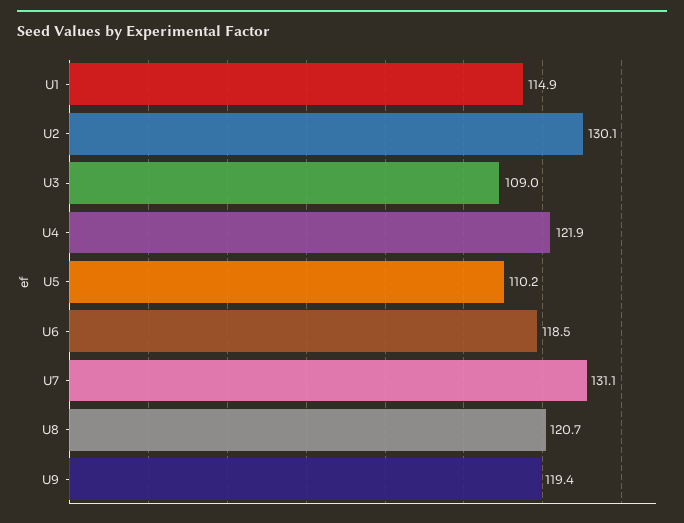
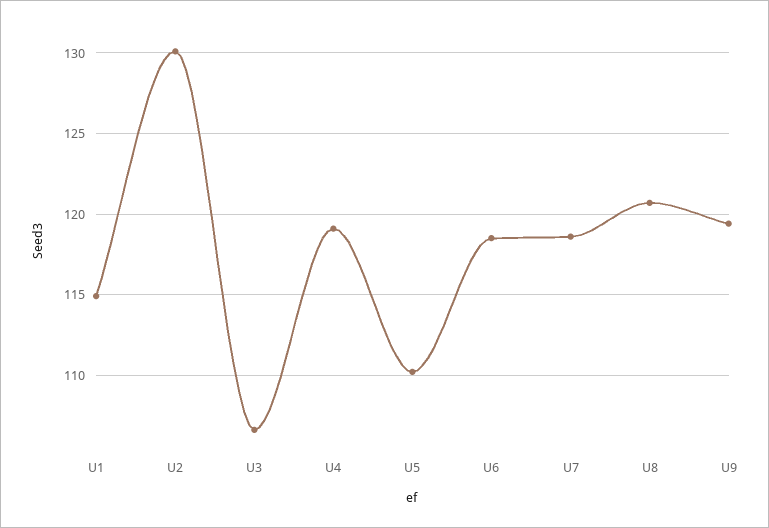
U3: 109 -> 106.5
U4: 121.9 -> 119
U7: 131.1 -> 118.5

